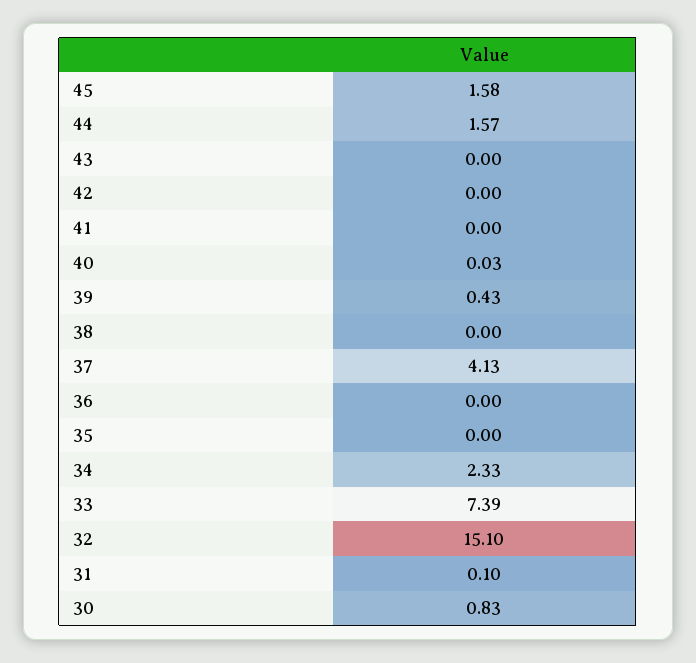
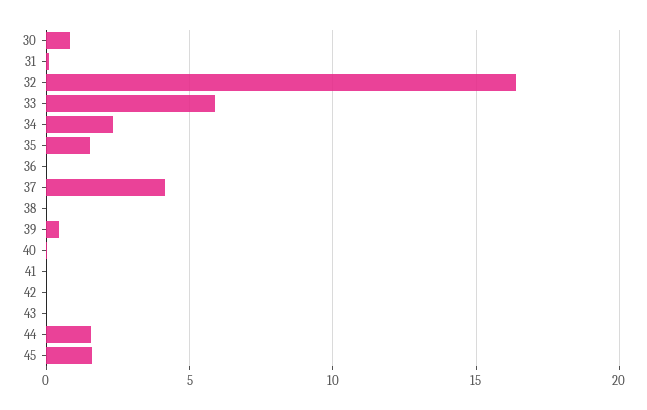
35: 0 -> 1.5
33: 7.39 -> 6
32: 15.1 -> 16.5

